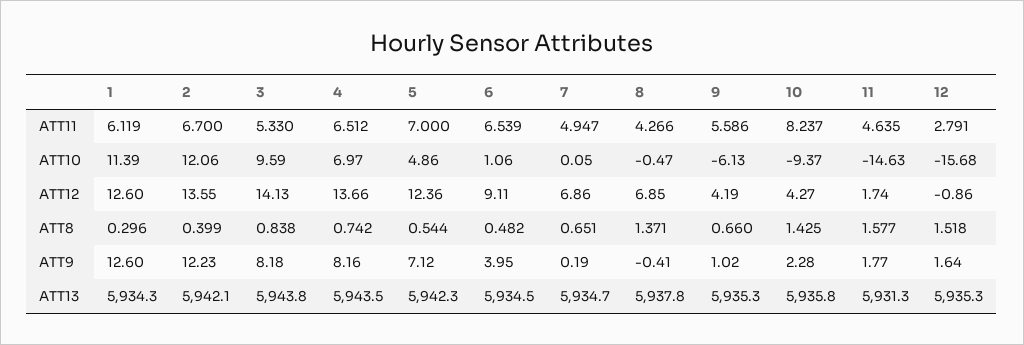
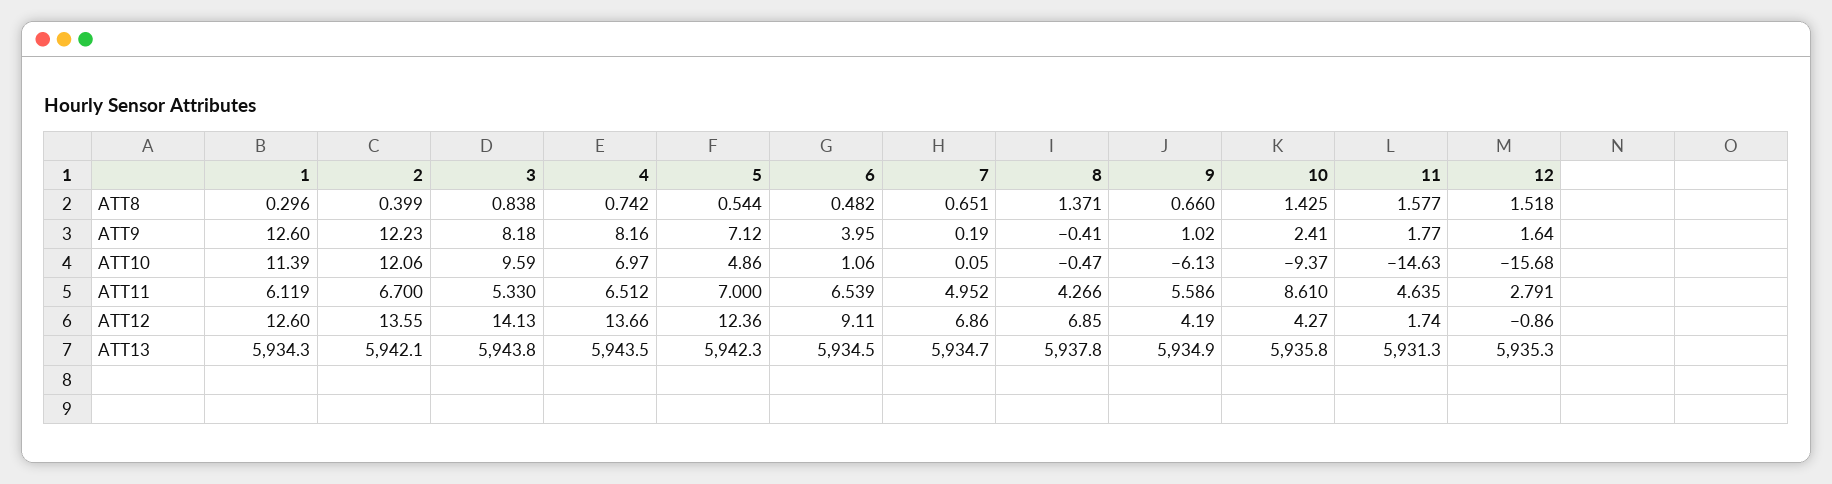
7, ATT11: 4.947 -> 4.952
10, ATT11: 8.237 -> 8.61
10, ATT9: 2.28 -> 2.41
9, ATT13: 5935.3 -> 5934.9

